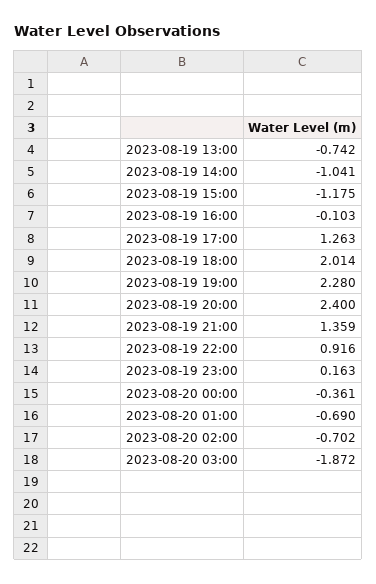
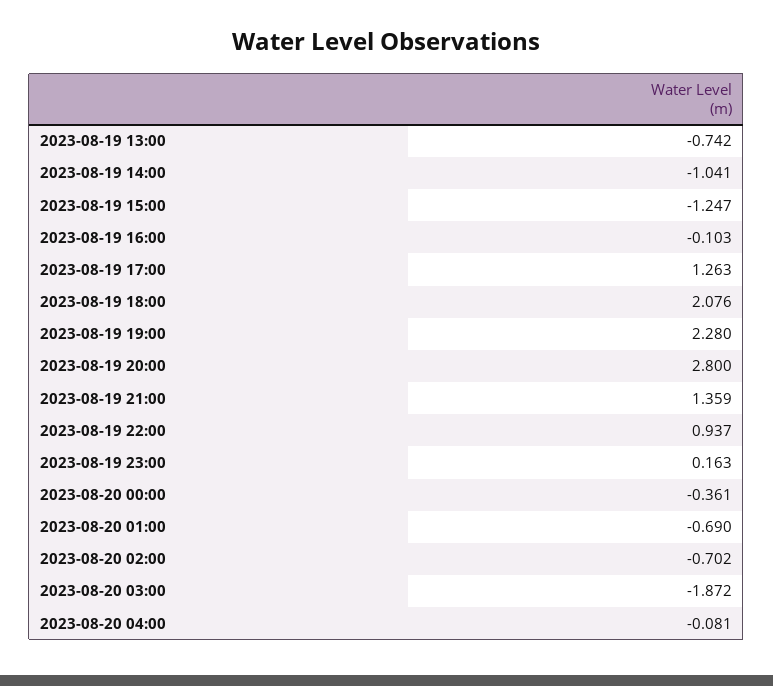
2023-08-19 15:00: -1.175 -> -1.247
2023-08-19 18:00: 2.014 -> 2.076
2023-08-19 20:00: 2.4 -> 2.8
2023-08-19 22:00: 0.916 -> 0.937
2023-08-20 04:00: none -> -0.081

